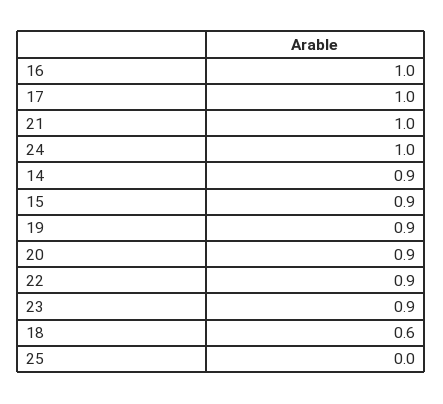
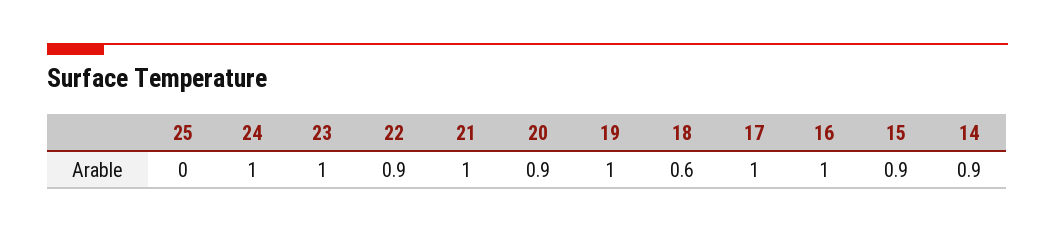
19: 0.9 -> 1
23: 0.9 -> 1

